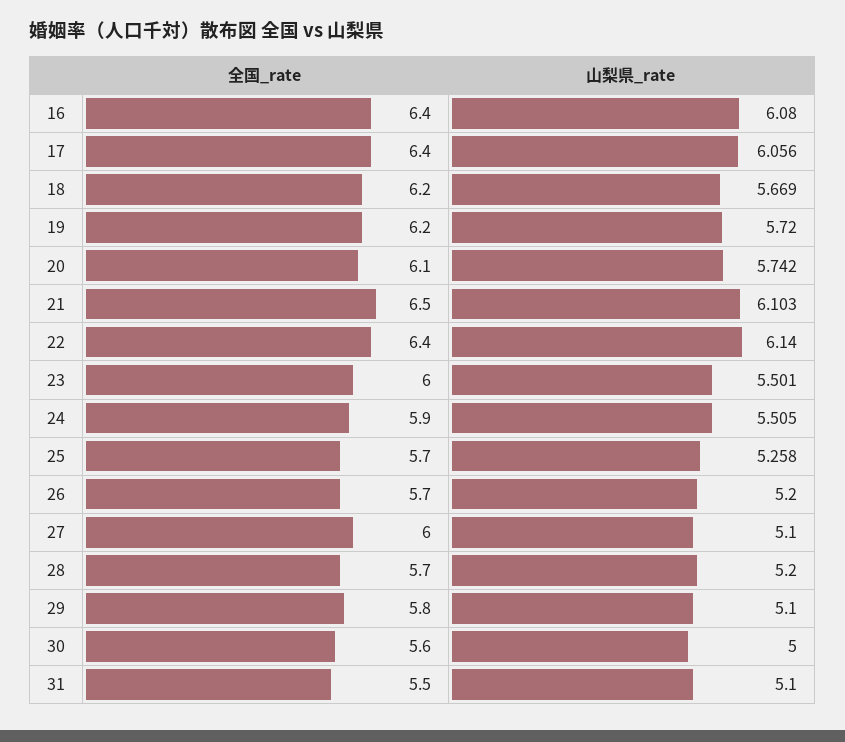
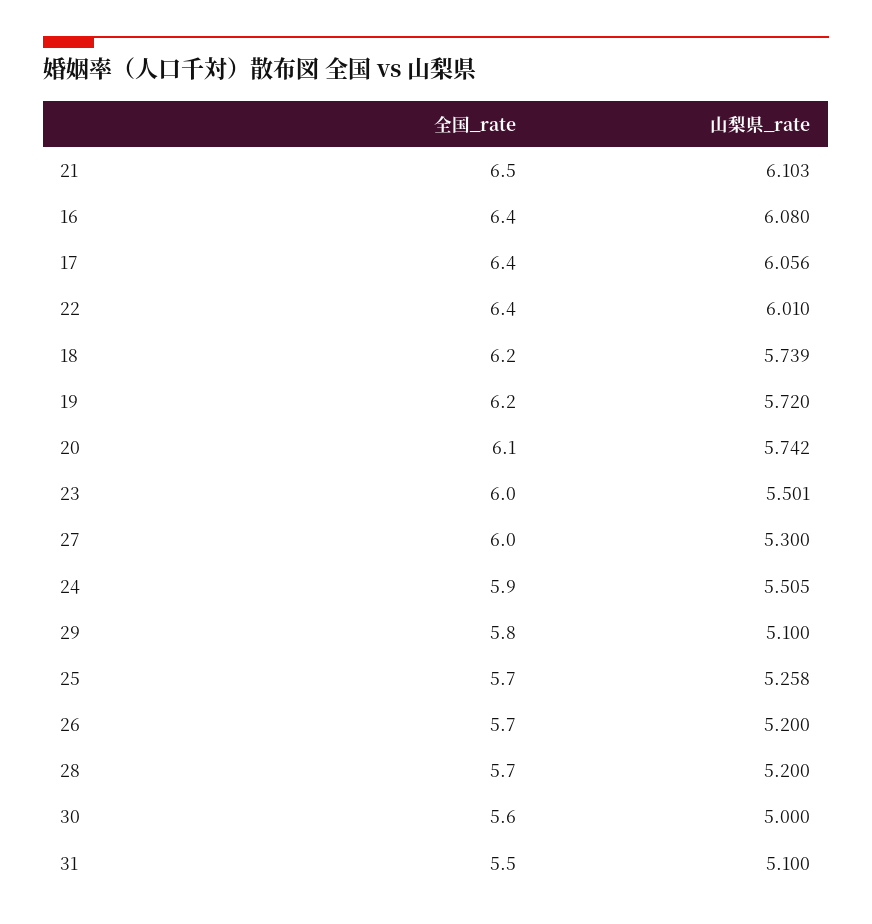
山梨県_rate, 18: 5.669 -> 5.739
山梨県_rate, 22: 6.14 -> 6.01
山梨県_rate, 27: 5.1 -> 5.3

